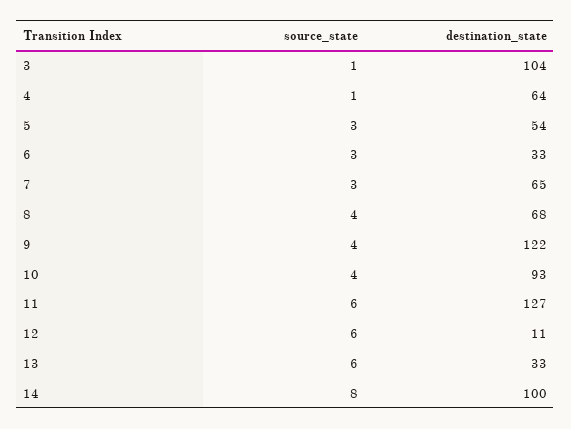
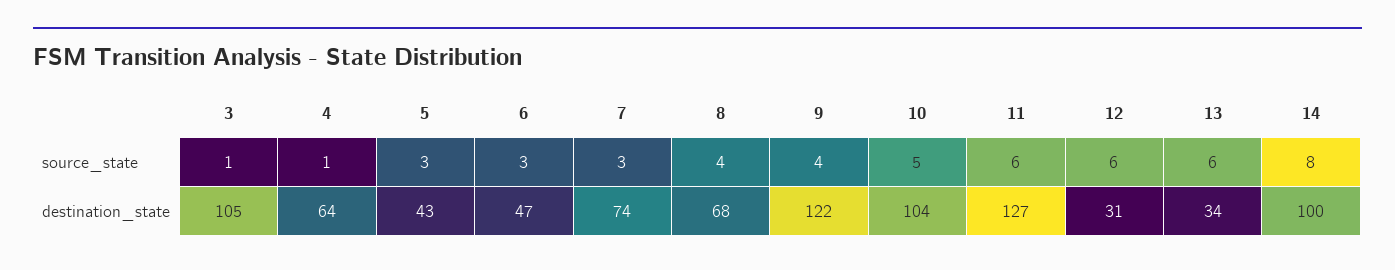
destination_state, 3: 104 -> 105
destination_state, 5: 54 -> 43
destination_state, 6: 33 -> 47
destination_state, 7: 65 -> 74
source_state, 10: 4 -> 5
destination_state, 10: 93 -> 104
destination_state, 12: 11 -> 31
destination_state, 13: 33 -> 34

